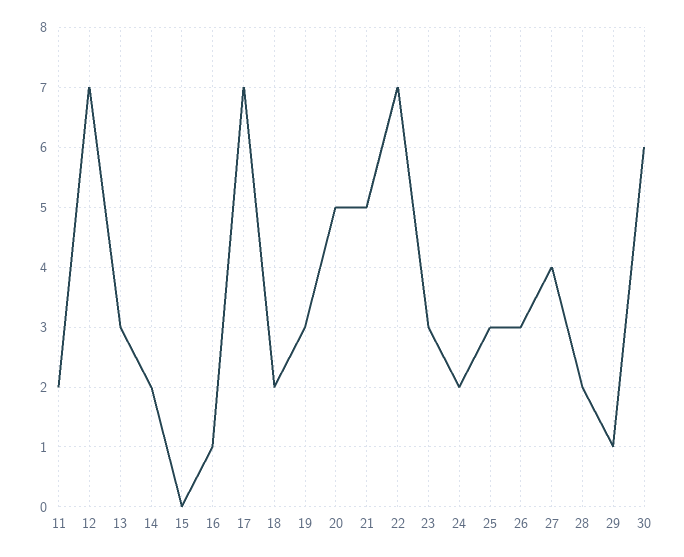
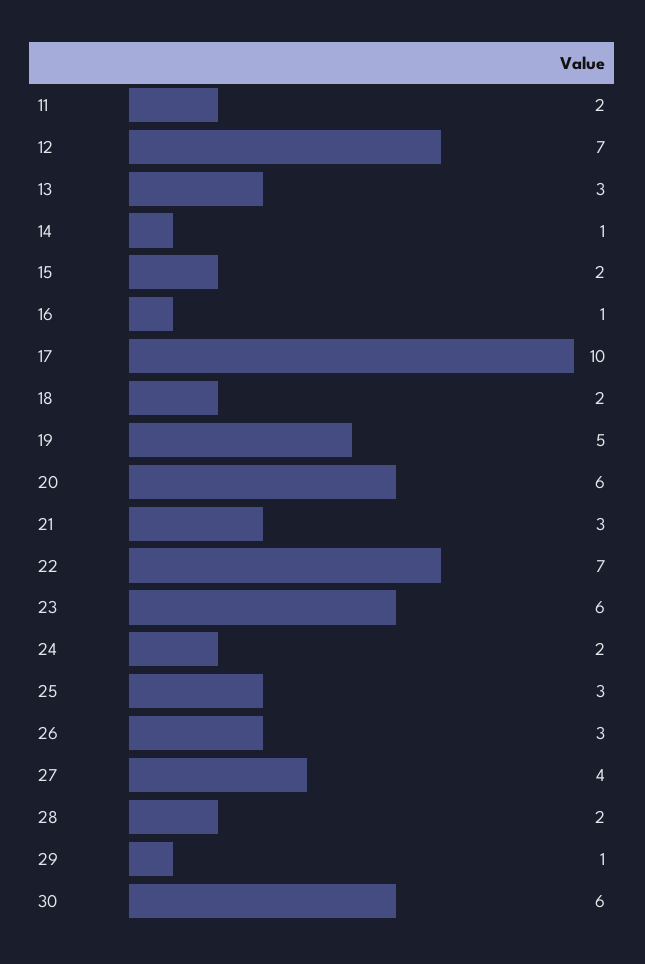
14: 2 -> 1
15: 0 -> 2
17: 7 -> 10
19: 3 -> 5
20: 5 -> 6
21: 5 -> 3
23: 3 -> 6

